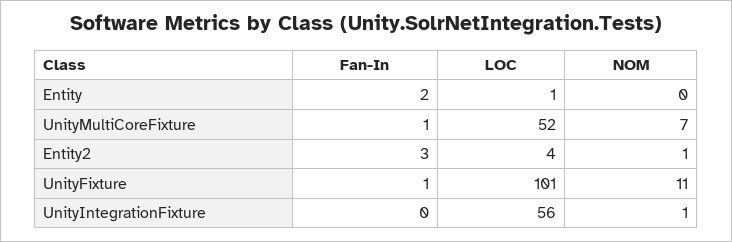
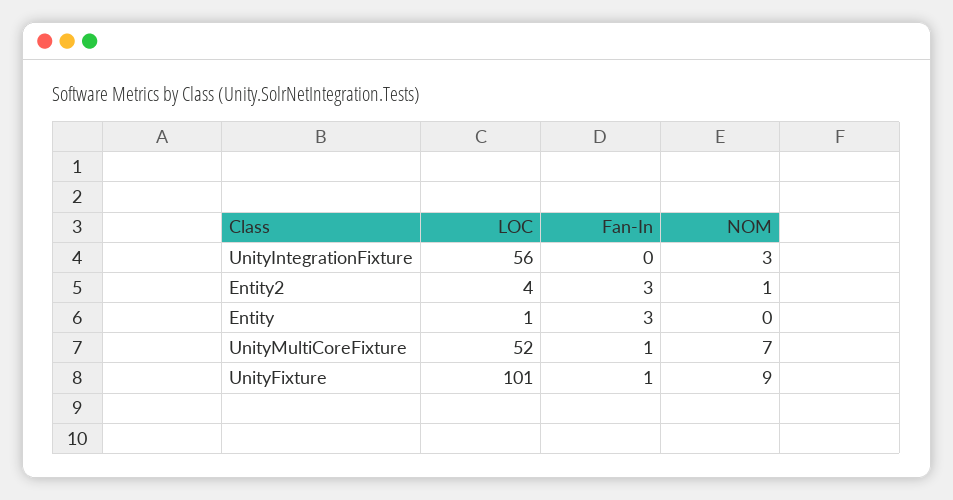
Fan-In, Entity: 2 -> 3
NOM, UnityFixture: 11 -> 9
NOM, UnityIntegrationFixture: 1 -> 3

